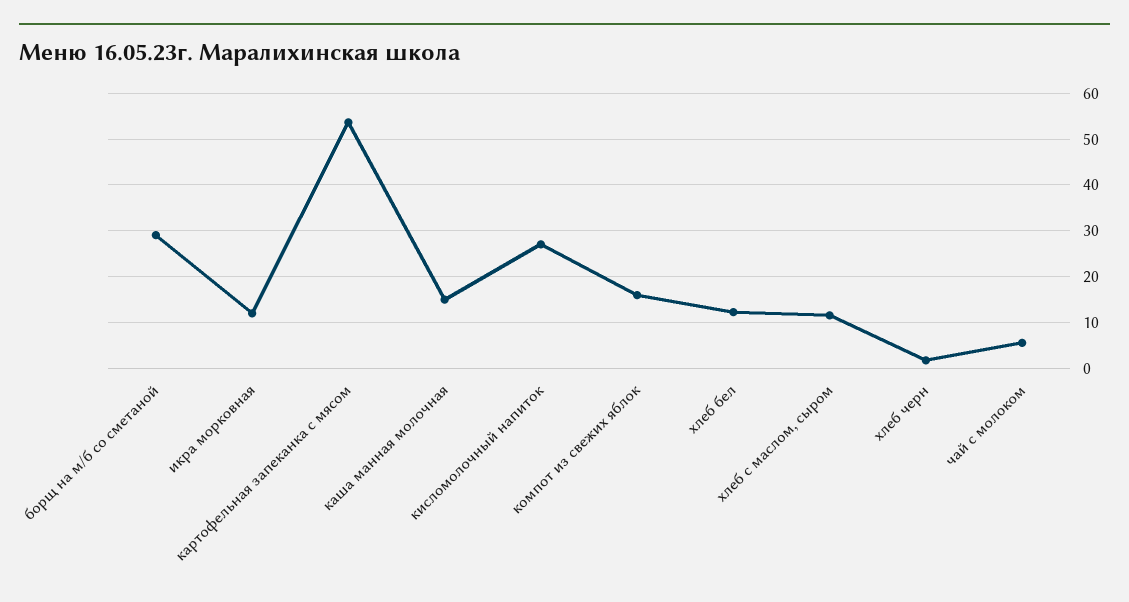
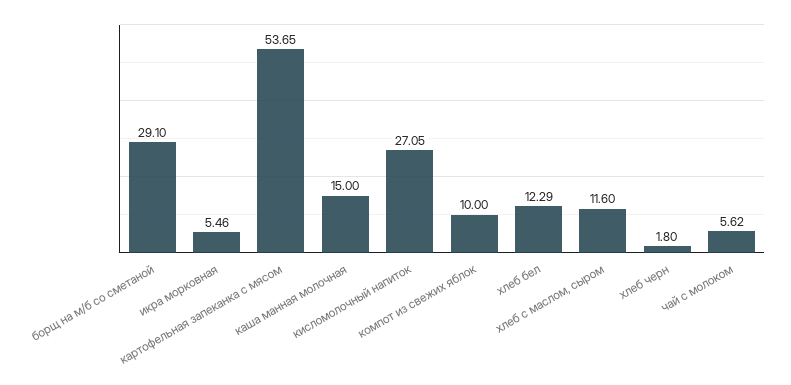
икра морковная: 12 -> 5.46
компот из свежих яблок: 16 -> 10

